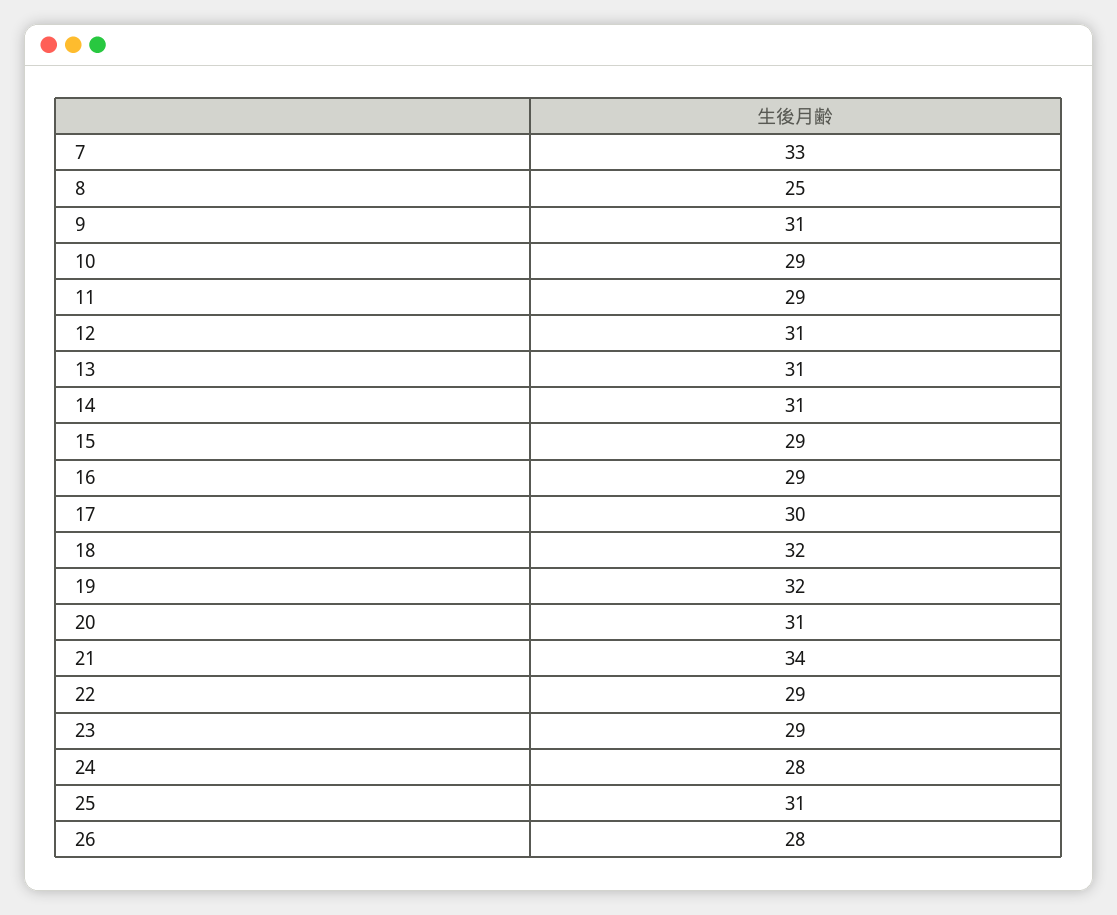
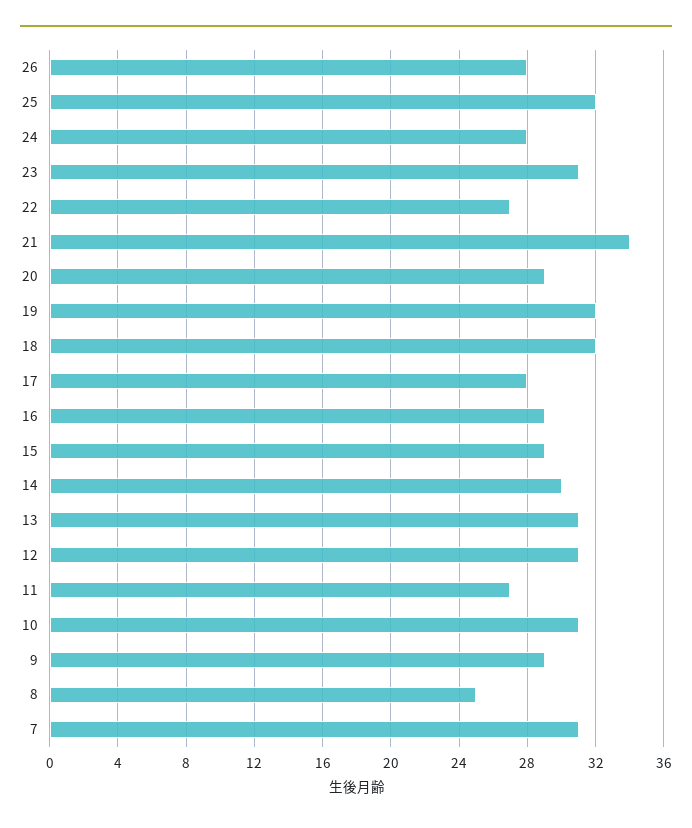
7: 33 -> 31
9: 31 -> 29
10: 29 -> 31
11: 29 -> 27
14: 31 -> 30
17: 30 -> 28
20: 31 -> 29
22: 29 -> 27
23: 29 -> 31
25: 31 -> 32

